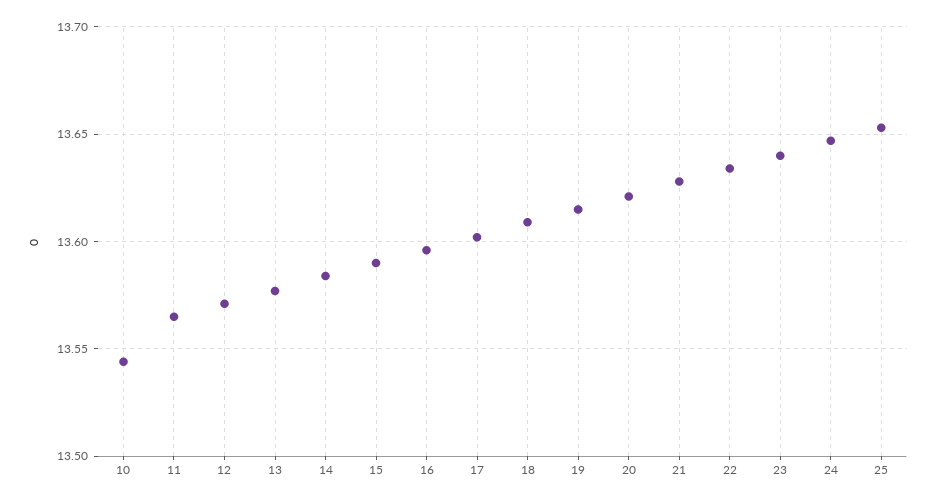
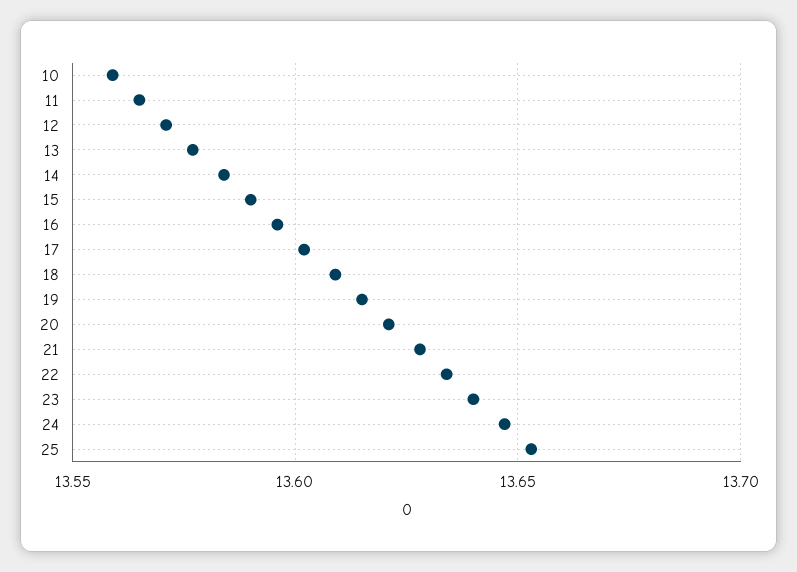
10: 13.545 -> 13.56

